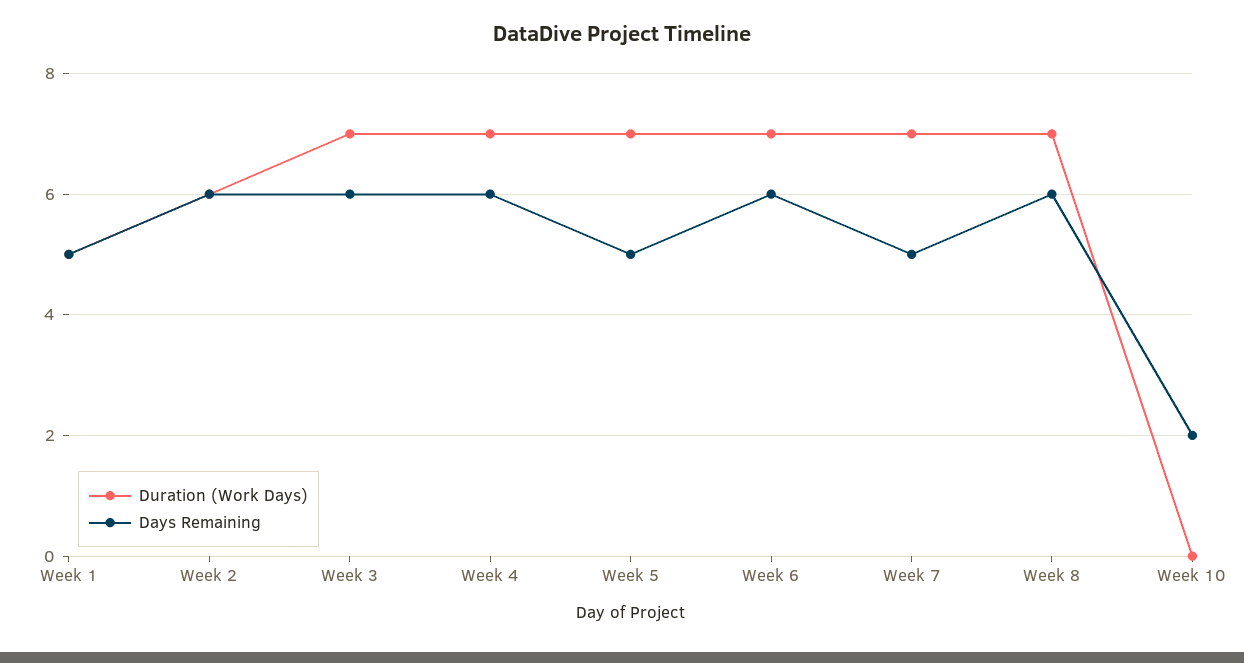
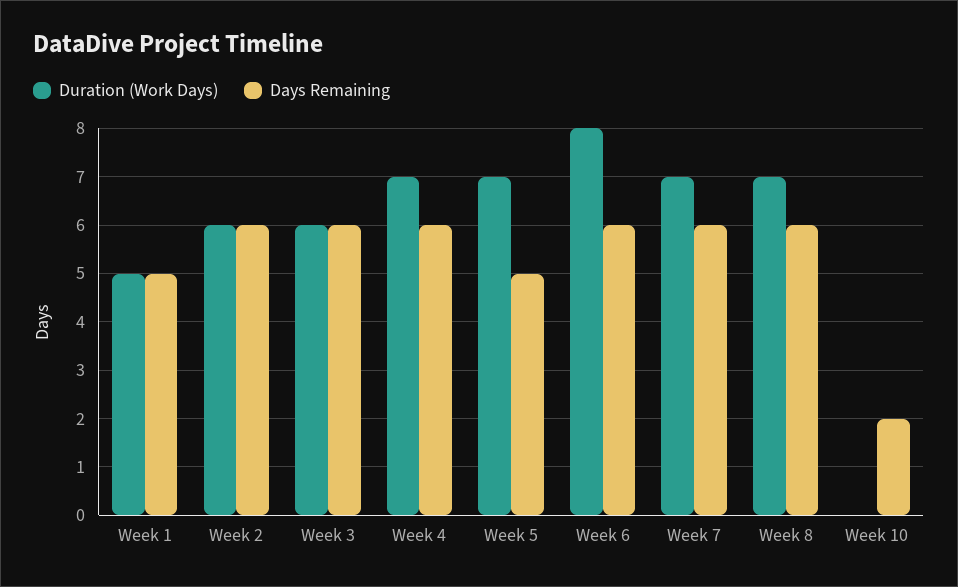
Duration (Work Days), Week 3: 7 -> 6
Duration (Work Days), Week 6: 7 -> 8
Days Remaining, Week 7: 5 -> 6

